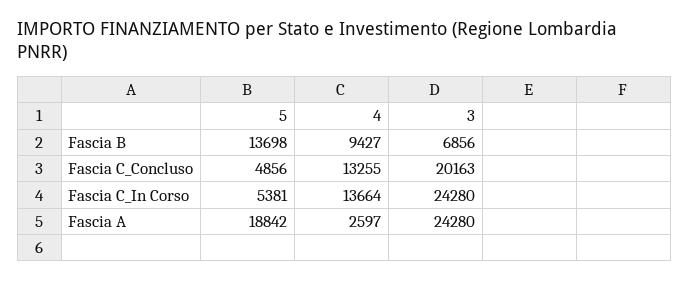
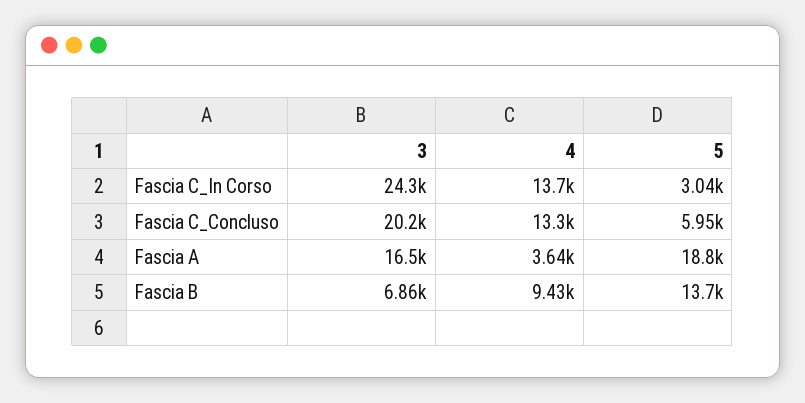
5, Fascia C_Concluso: 4856 -> 5950
5, Fascia C_In Corso: 5381 -> 3040
4, Fascia A: 2597 -> 3640
3, Fascia A: 24280 -> 16500

